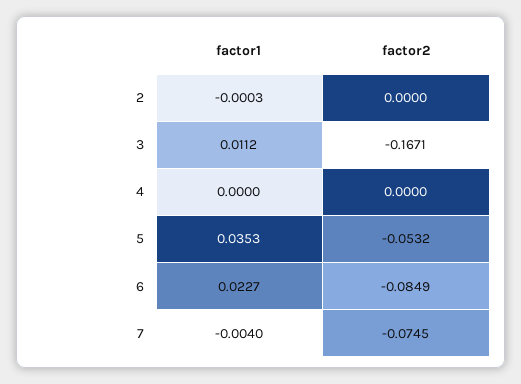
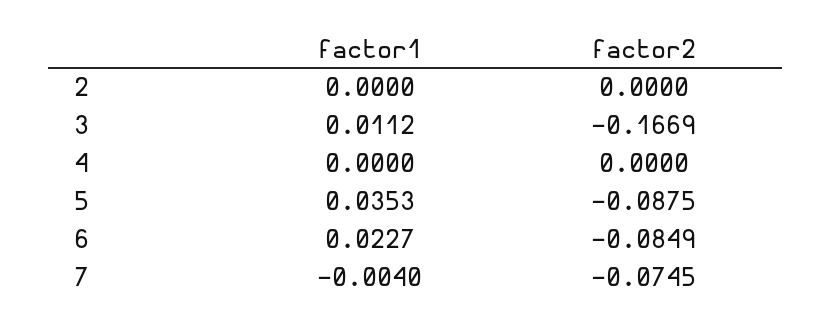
factor1, 2: -0.0003 -> 0
factor2, 3: -0.1671 -> -0.1669
factor2, 5: -0.0532 -> -0.0875

